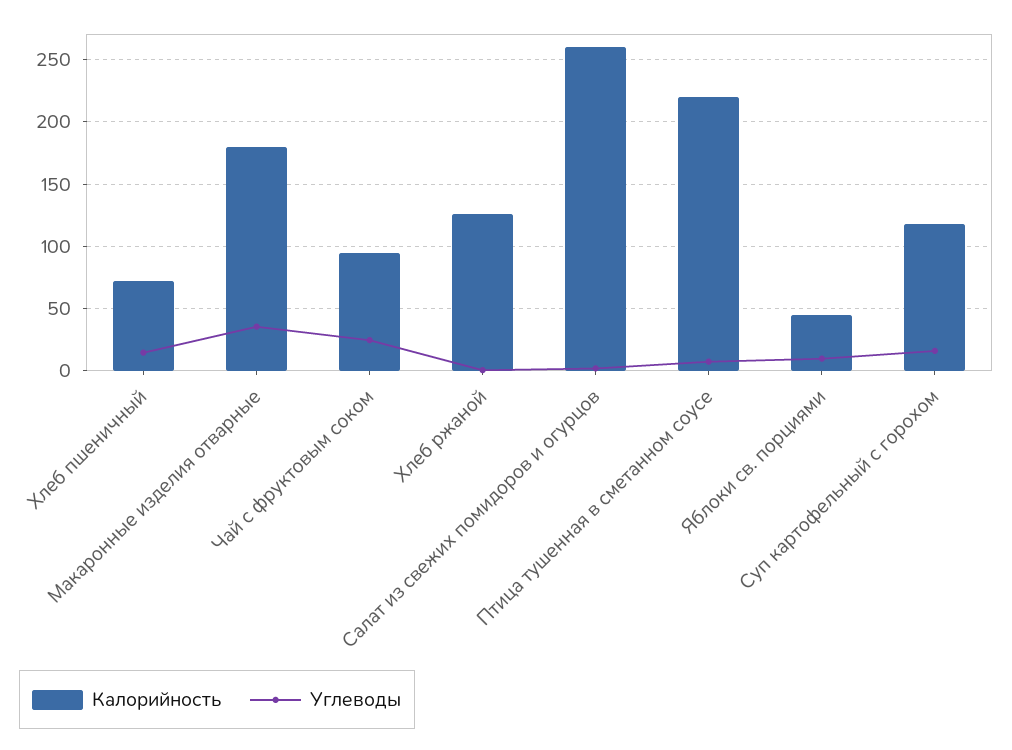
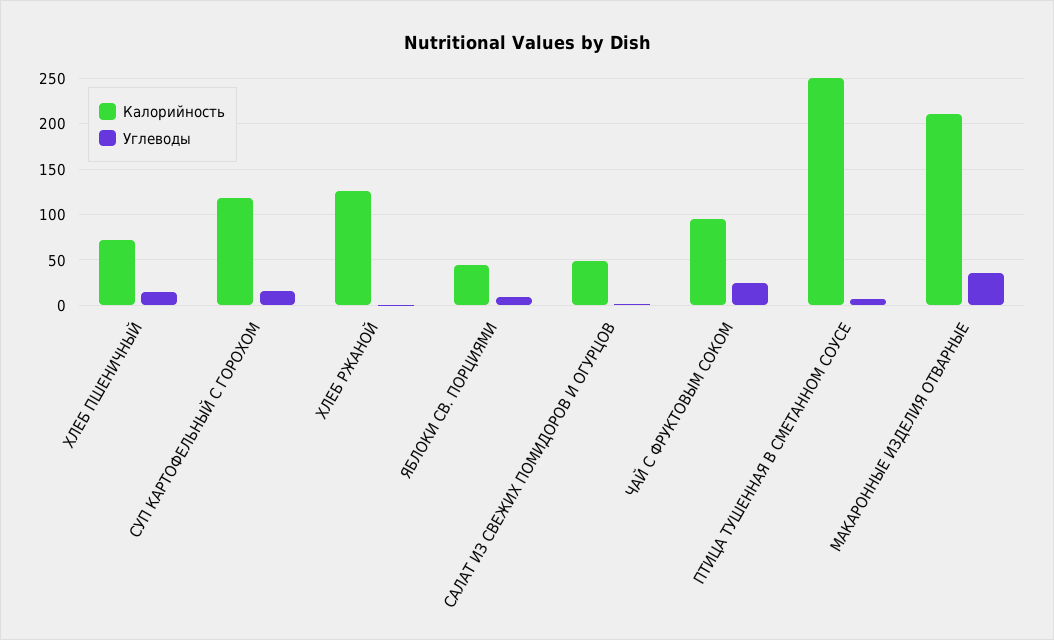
Калорийность, Макаронные изделия отварные: 180 -> 210
Калорийность, Салат из свежих помидоров и огурцов: 260 -> 50
Калорийность, Птица тушенная в сметанном соусе: 220 -> 250

